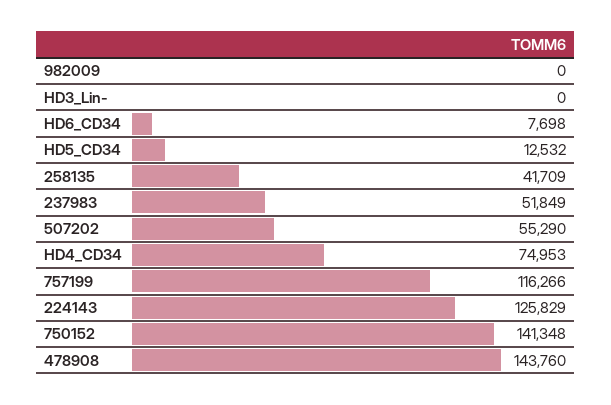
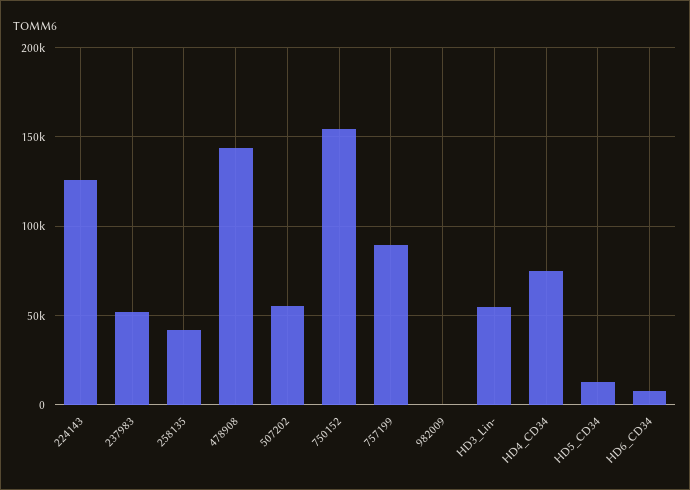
HD3_Lin-: 0 -> 55000
757199: 116266 -> 90000
750152: 141348 -> 155000

